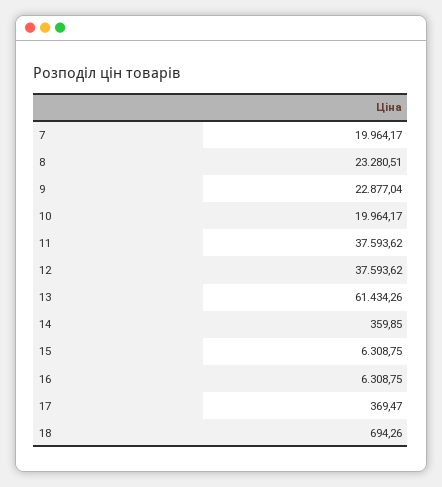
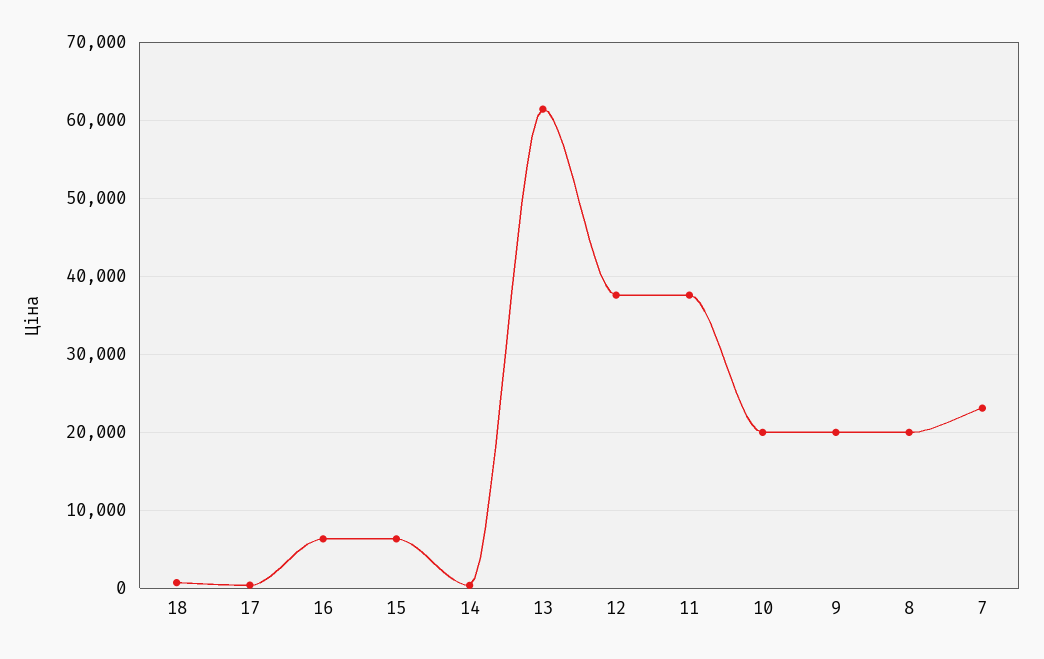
7: 19964.17 -> 23000
8: 23280.51 -> 20000
9: 22877.04 -> 20000

